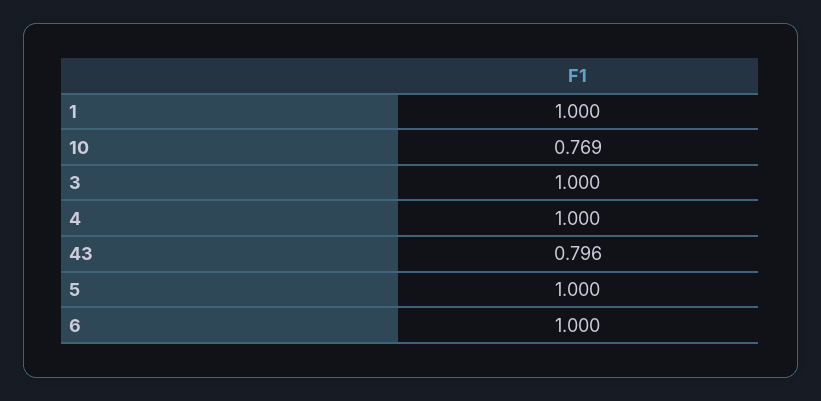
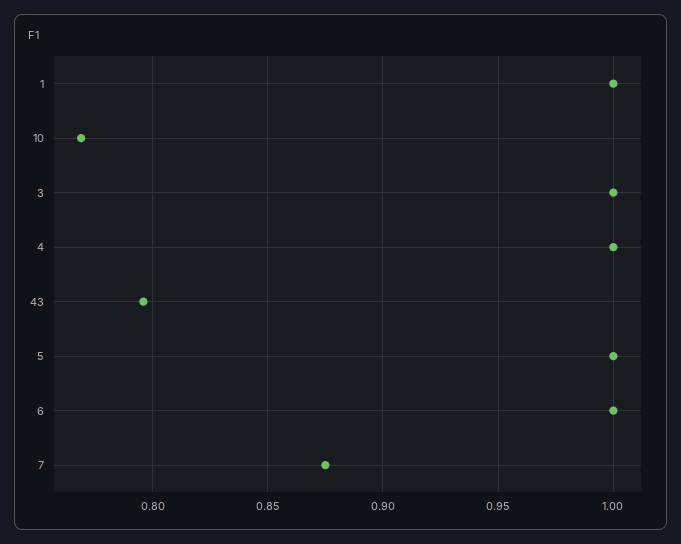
7: none -> 0.875

